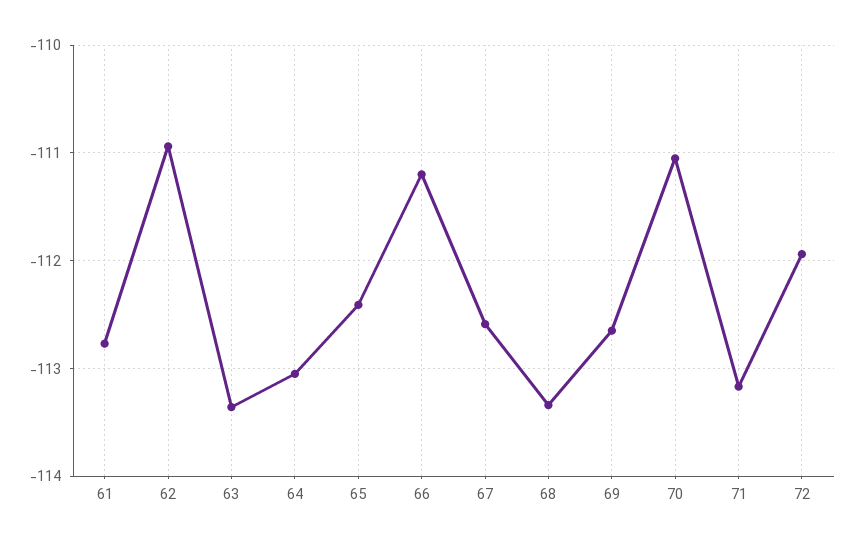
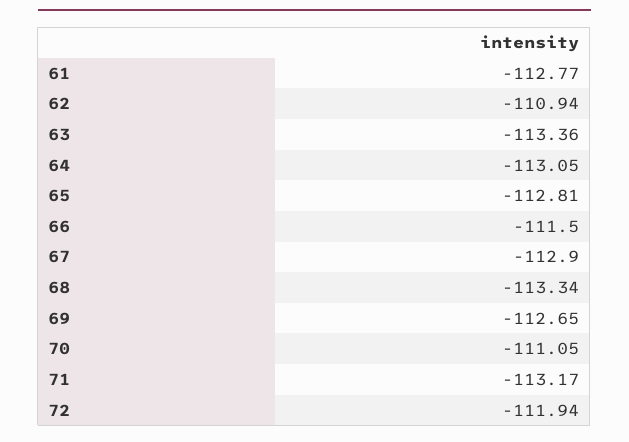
65: -112.4 -> -112.81
66: -111.2 -> -111.5
67: -112.6 -> -112.9

